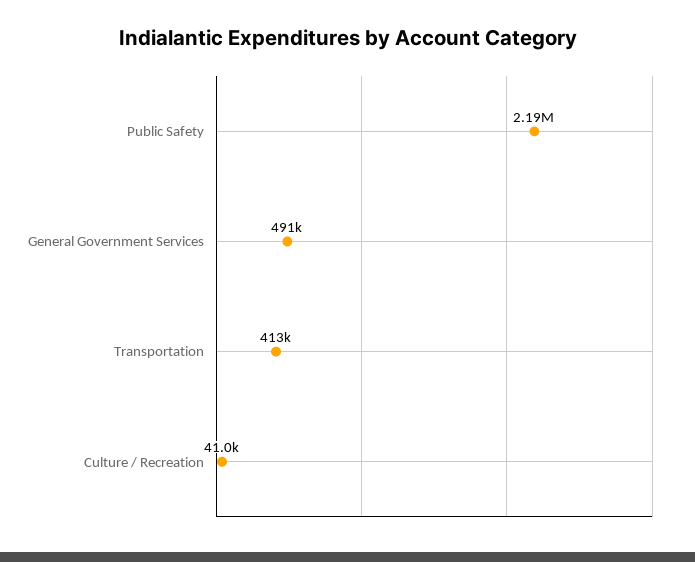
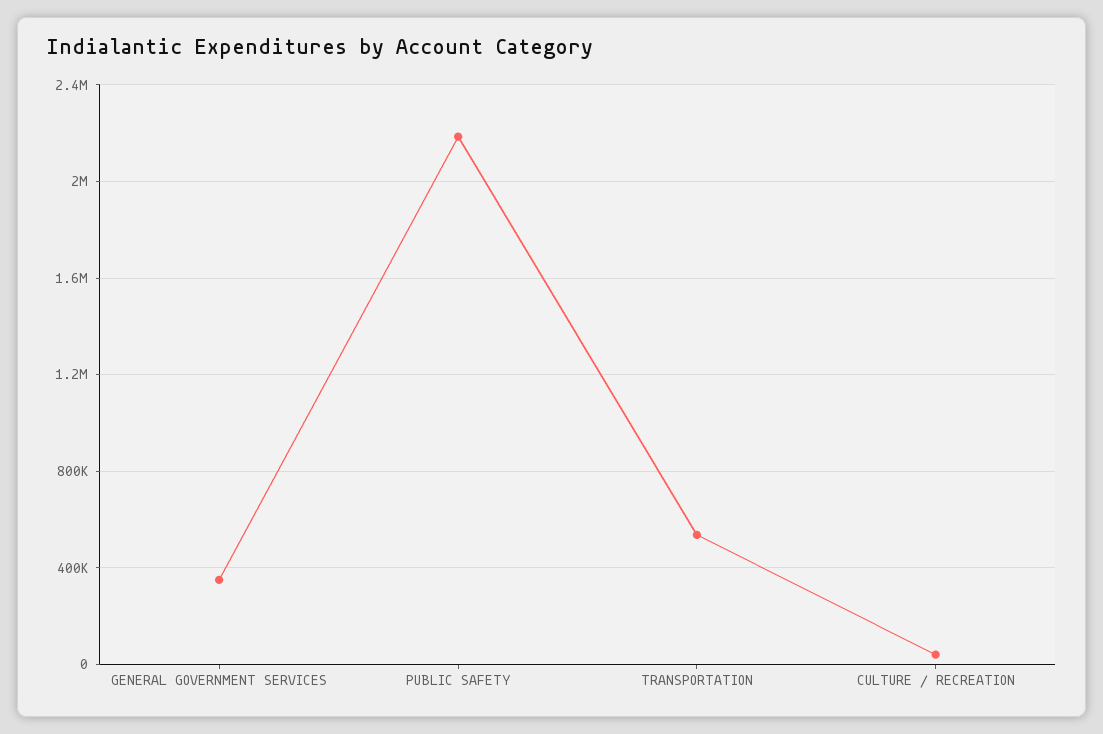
General Government Services: 491000 -> 350000
Transportation: 413000 -> 550000

